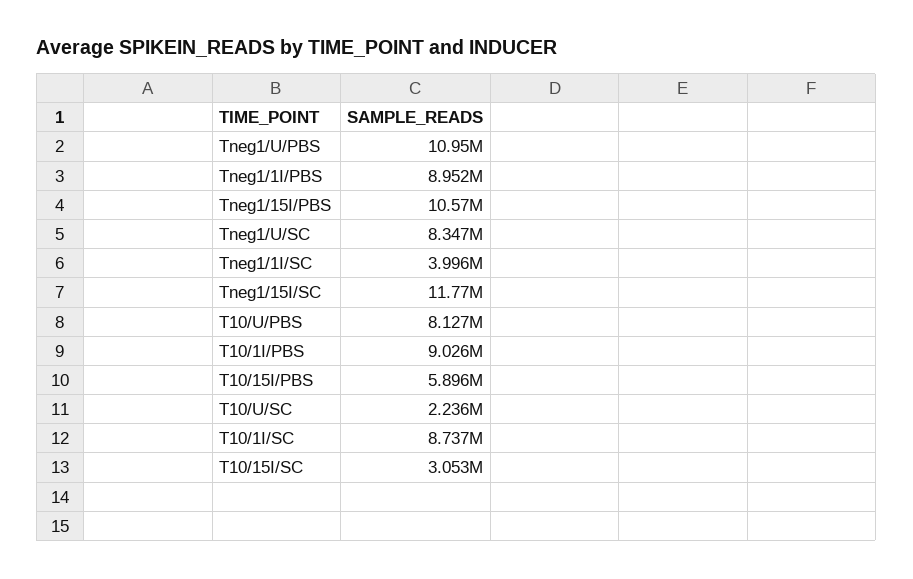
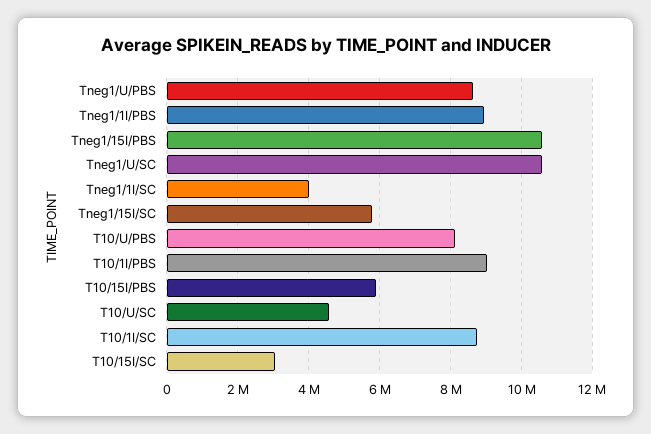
Tneg1/U/PBS: 10950000 -> 8600000
Tneg1/U/SC: 8347000 -> 10600000
Tneg1/15I/SC: 11770000 -> 5800000
T10/U/SC: 2236000 -> 4600000

